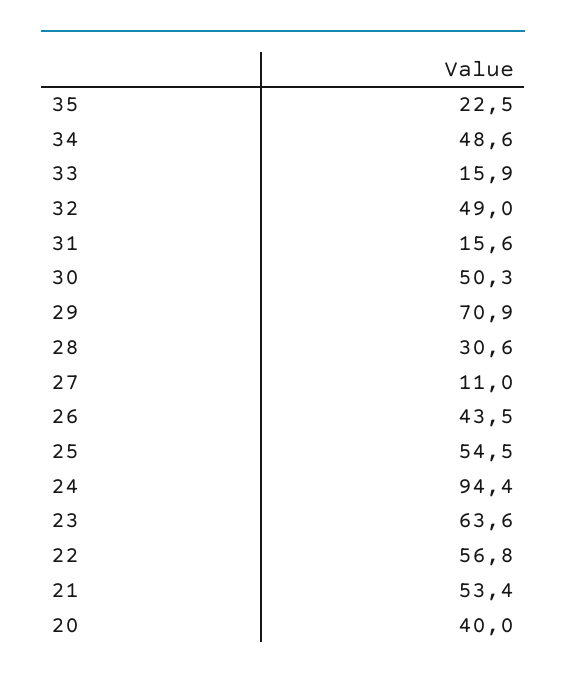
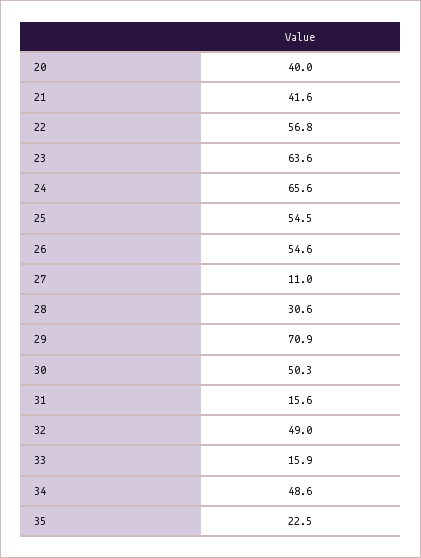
26: 43.5 -> 54.6
24: 94.4 -> 65.6
21: 53.4 -> 41.6

